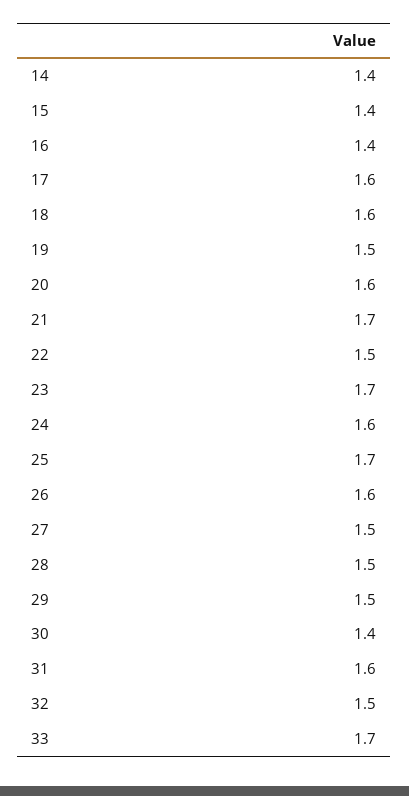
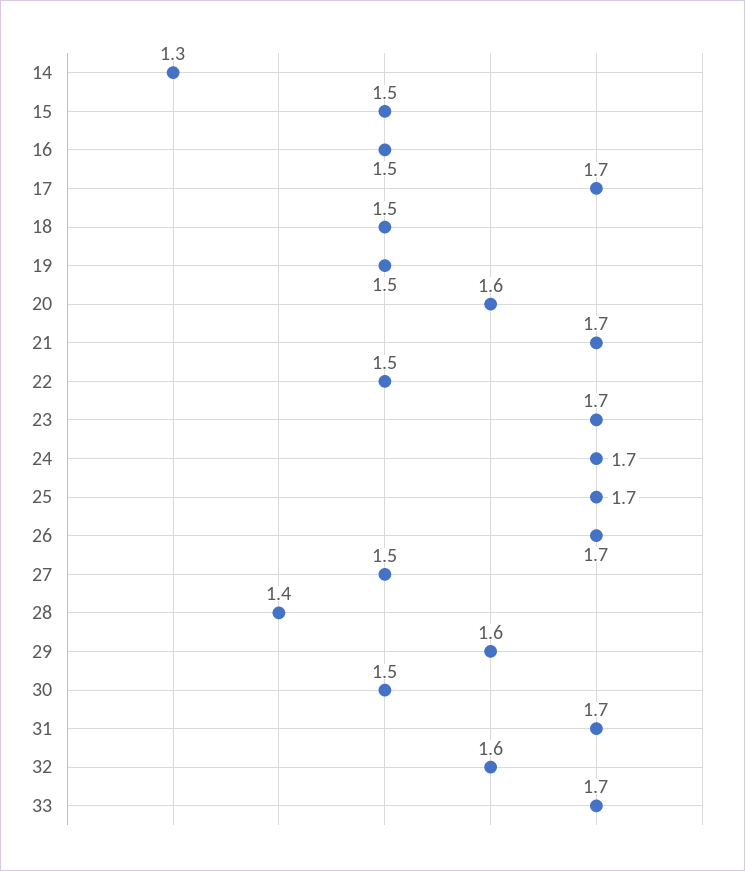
14: 1.4 -> 1.3
15: 1.4 -> 1.5
16: 1.4 -> 1.5
17: 1.6 -> 1.7
18: 1.6 -> 1.5
24: 1.6 -> 1.7
26: 1.6 -> 1.7
28: 1.5 -> 1.4
29: 1.5 -> 1.6
30: 1.4 -> 1.5
31: 1.6 -> 1.7
32: 1.5 -> 1.6

